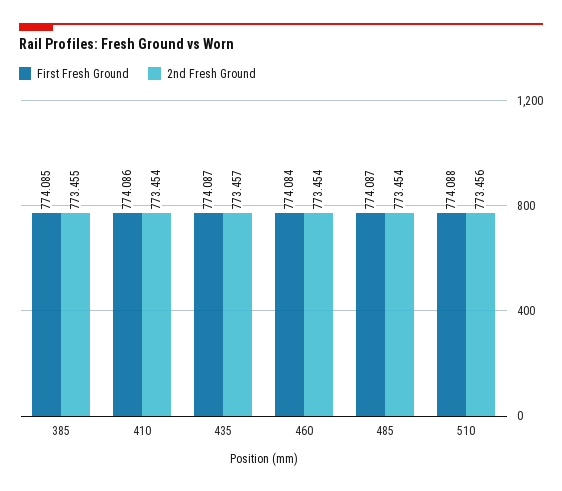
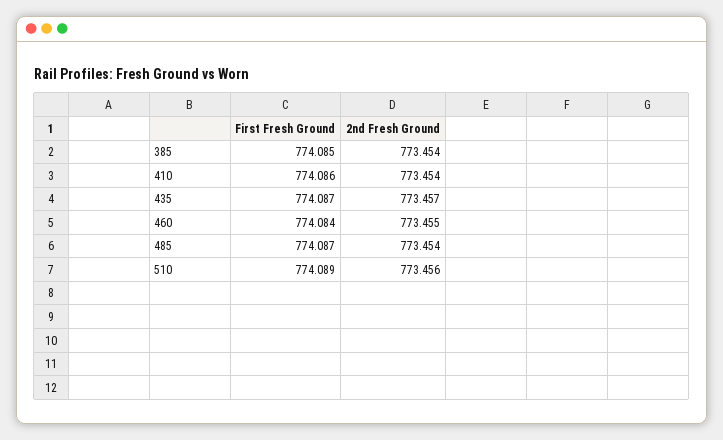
2nd Fresh Ground, 385: 773.455 -> 773.454
2nd Fresh Ground, 460: 773.454 -> 773.455
First Fresh Ground, 510: 774.088 -> 774.089

